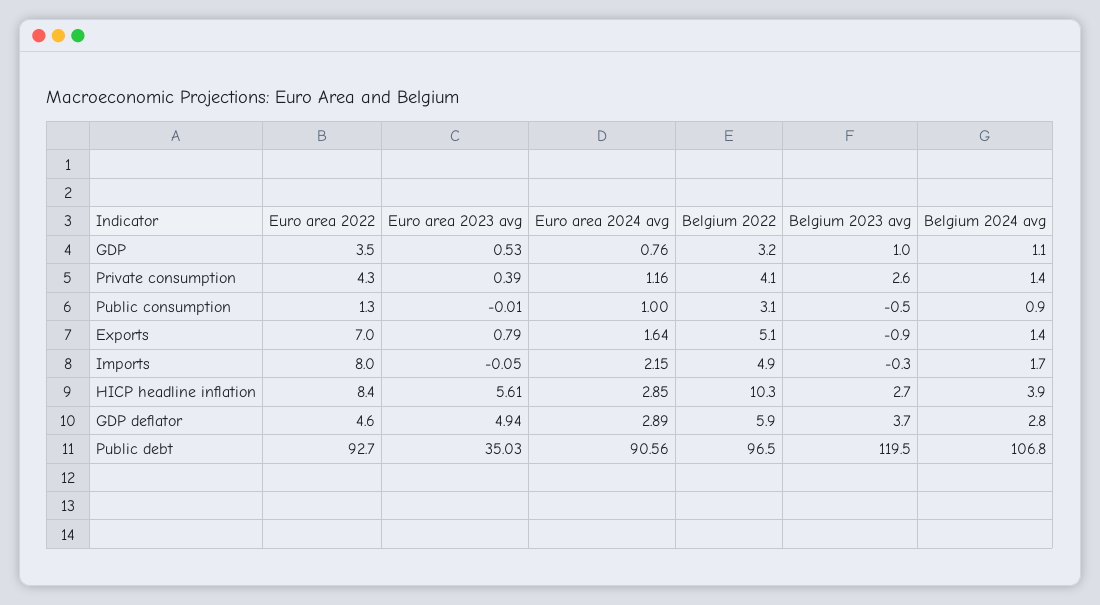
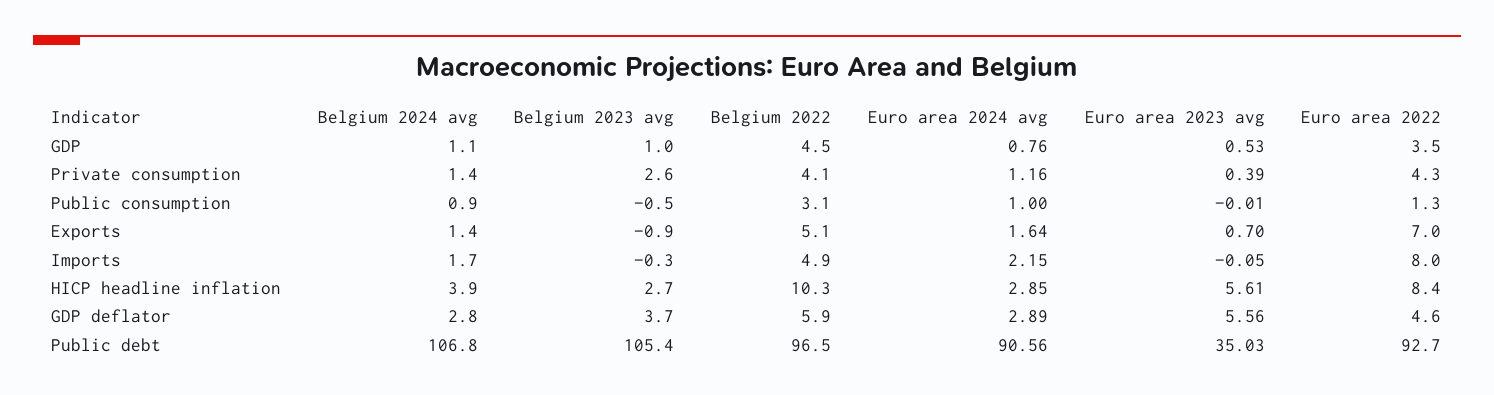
Belgium 2022, GDP: 3.2 -> 4.5
Euro area 2023 avg, Exports: 0.79 -> 0.7
Euro area 2023 avg, GDP deflator: 4.94 -> 5.56
Belgium 2023 avg, Public debt: 119.5 -> 105.4

